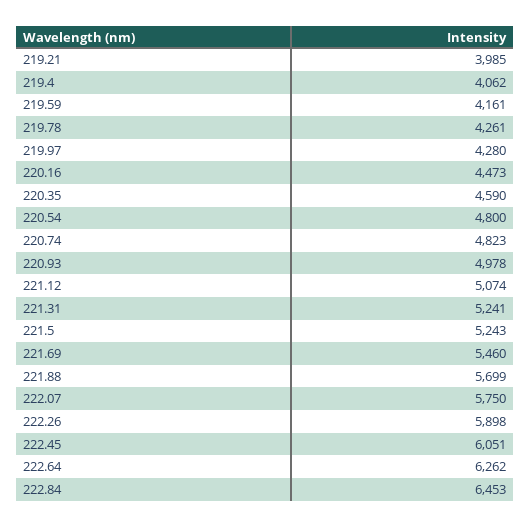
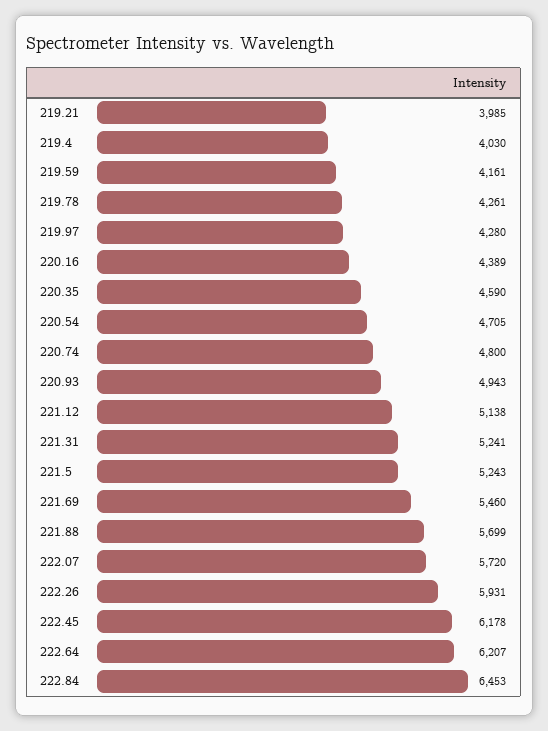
219.4: 4062 -> 4030
220.16: 4473 -> 4389
220.54: 4800 -> 4705
220.74: 4823 -> 4800
220.93: 4978 -> 4943
221.12: 5074 -> 5138
222.07: 5750 -> 5720
222.26: 5898 -> 5931
222.45: 6051 -> 6178
222.64: 6262 -> 6207

